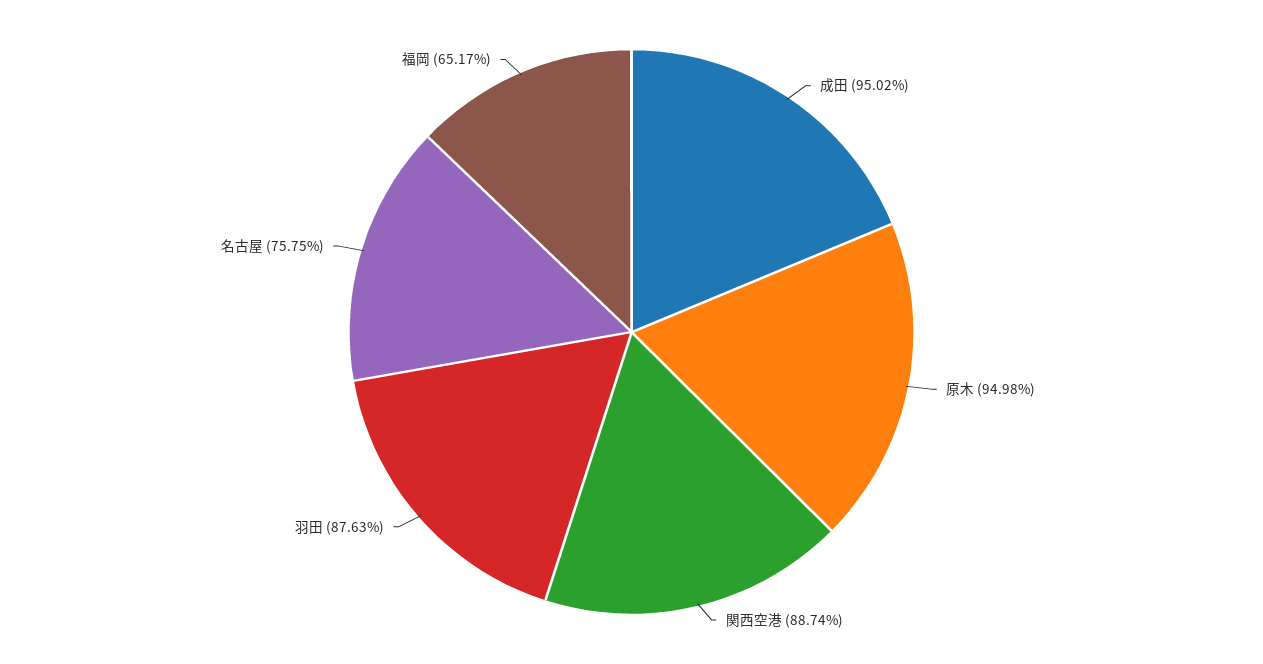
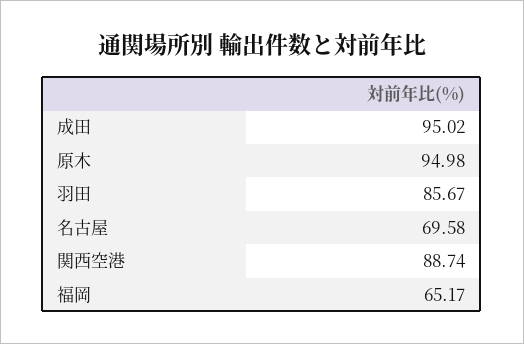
羽田: 87.63 -> 85.67
名古屋: 75.75 -> 69.58

